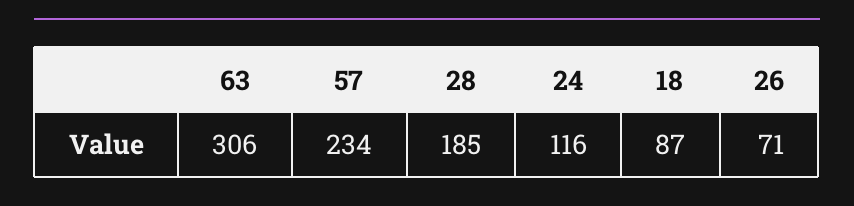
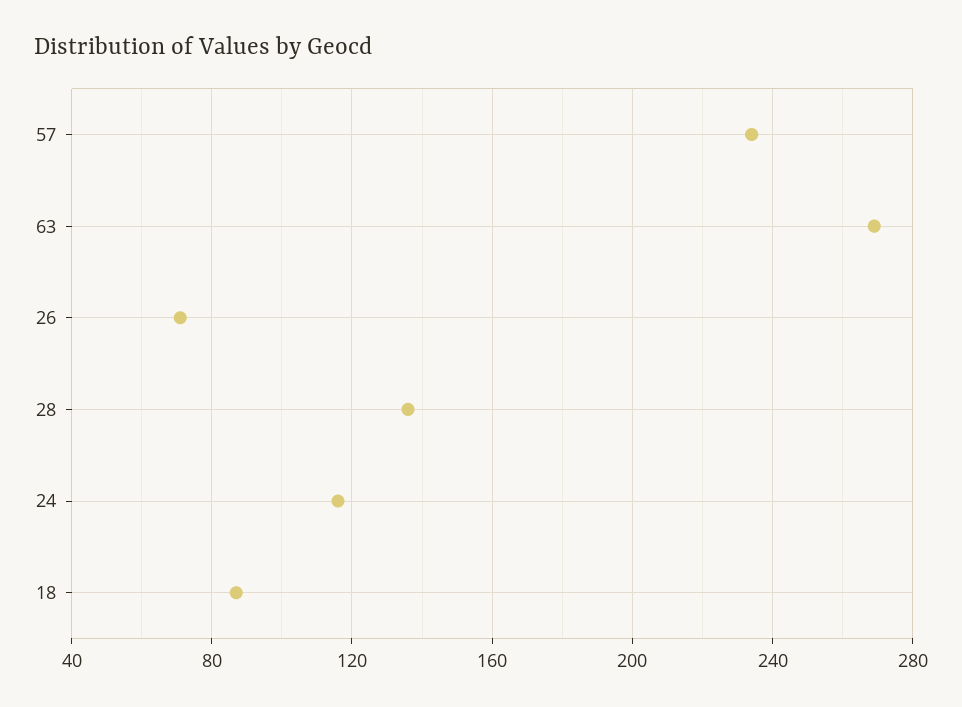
63: 306 -> 270
28: 185 -> 135

